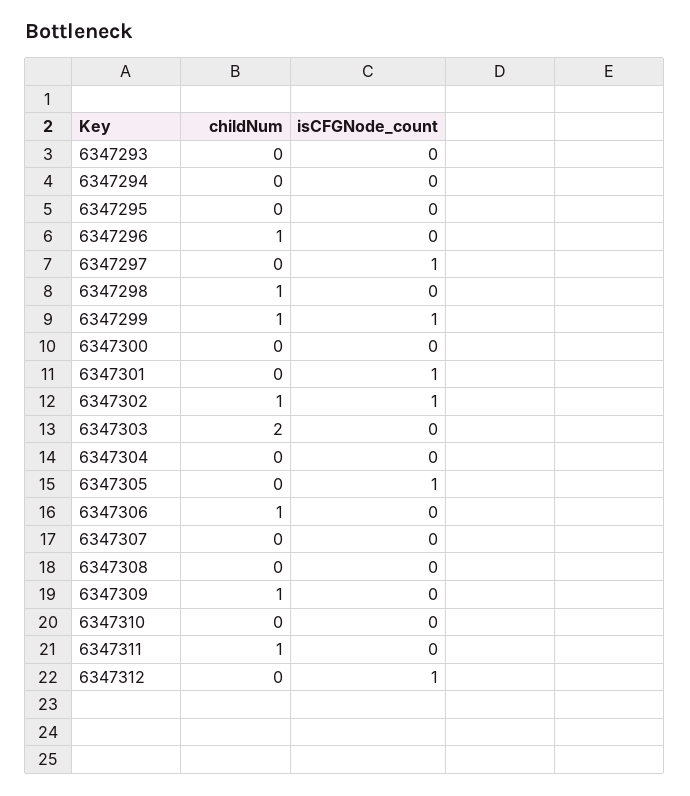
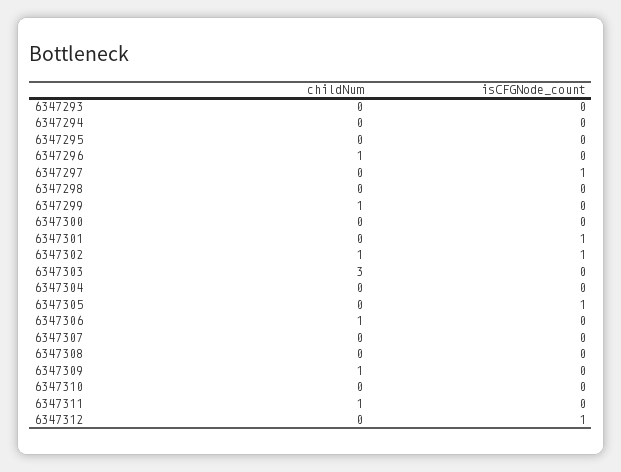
childNum, 6347298: 1 -> 0
isCFGNode_count, 6347299: 1 -> 0
childNum, 6347303: 2 -> 3

